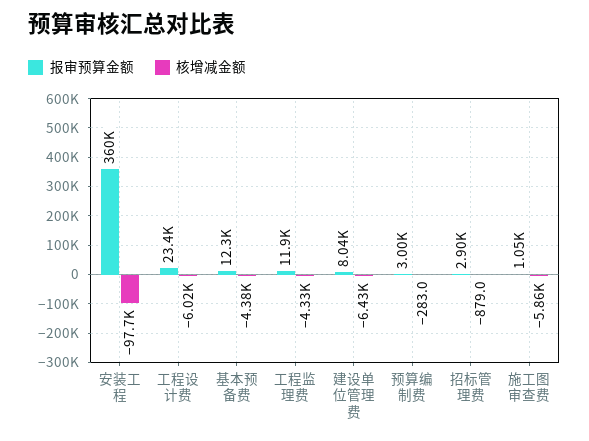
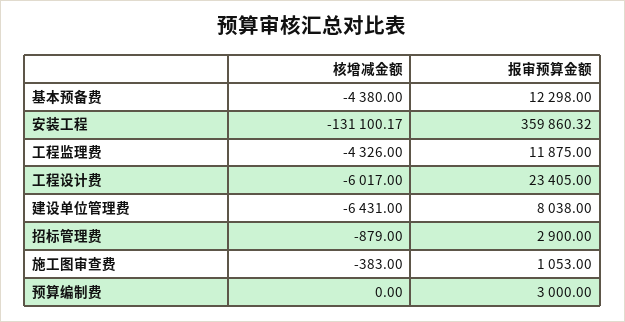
核增减金额, 安装工程: -97700 -> -131100.17
核增减金额, 预算编制费: -283 -> 0
核增减金额, 施工图审查费: -5860 -> -383

